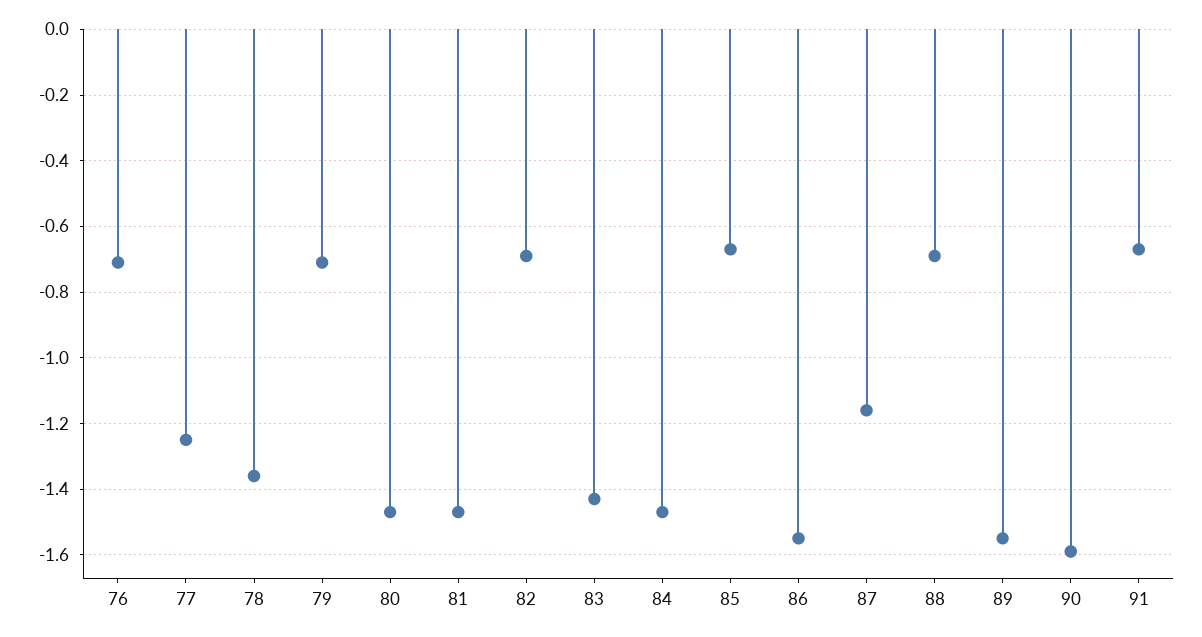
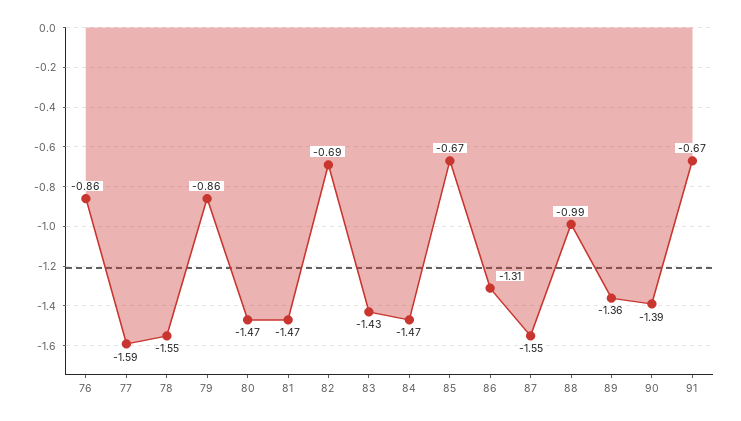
76: -0.7 -> -0.86
77: -1.25 -> -1.59
78: -1.35 -> -1.55
79: -0.7 -> -0.86
86: -1.55 -> -1.31
87: -1.15 -> -1.55
88: -0.7 -> -0.99
89: -1.55 -> -1.36
90: -1.6 -> -1.39

